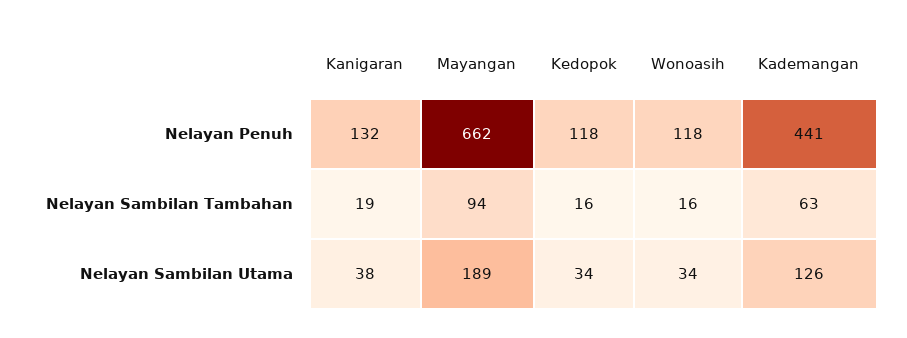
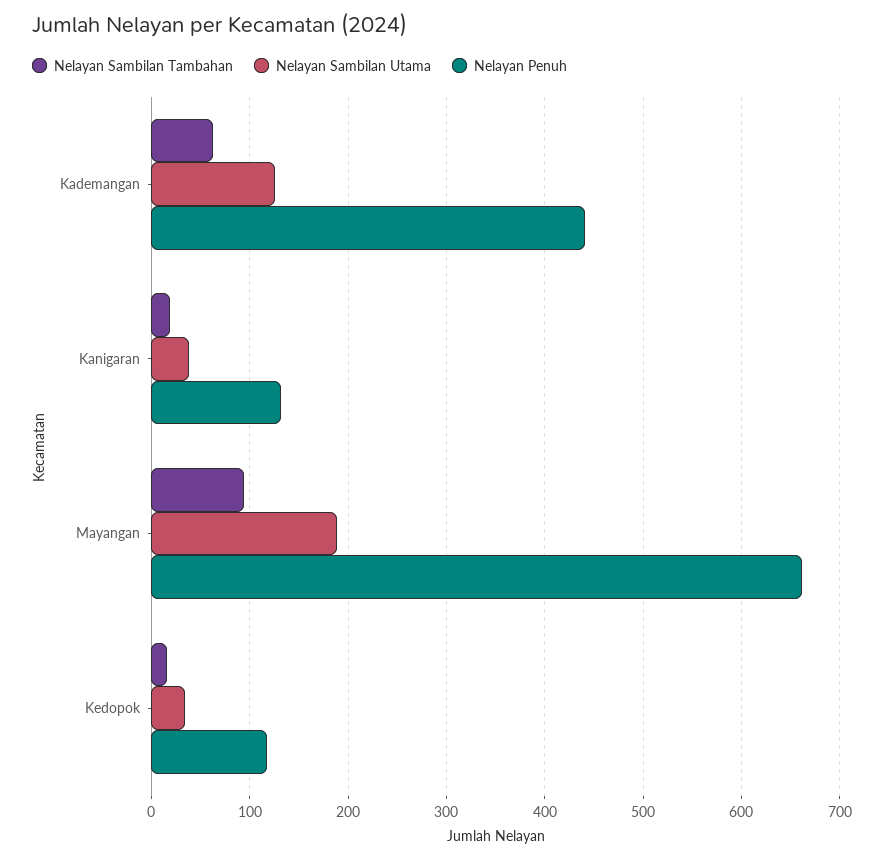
Nelayan Penuh, Wonoasih: 118 -> none
Nelayan Sambilan Tambahan, Wonoasih: 16 -> none
Nelayan Sambilan Utama, Wonoasih: 34 -> none

